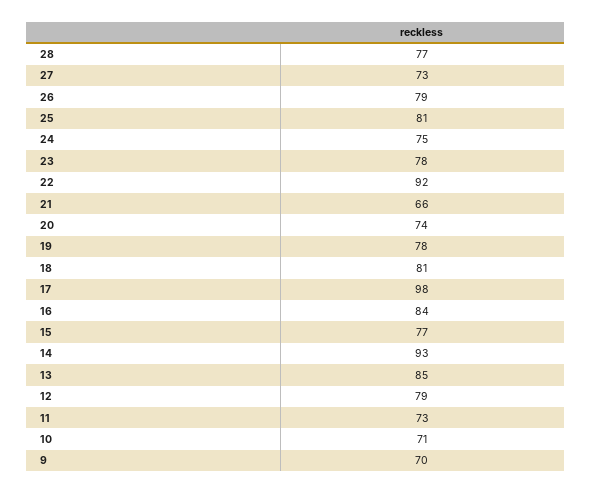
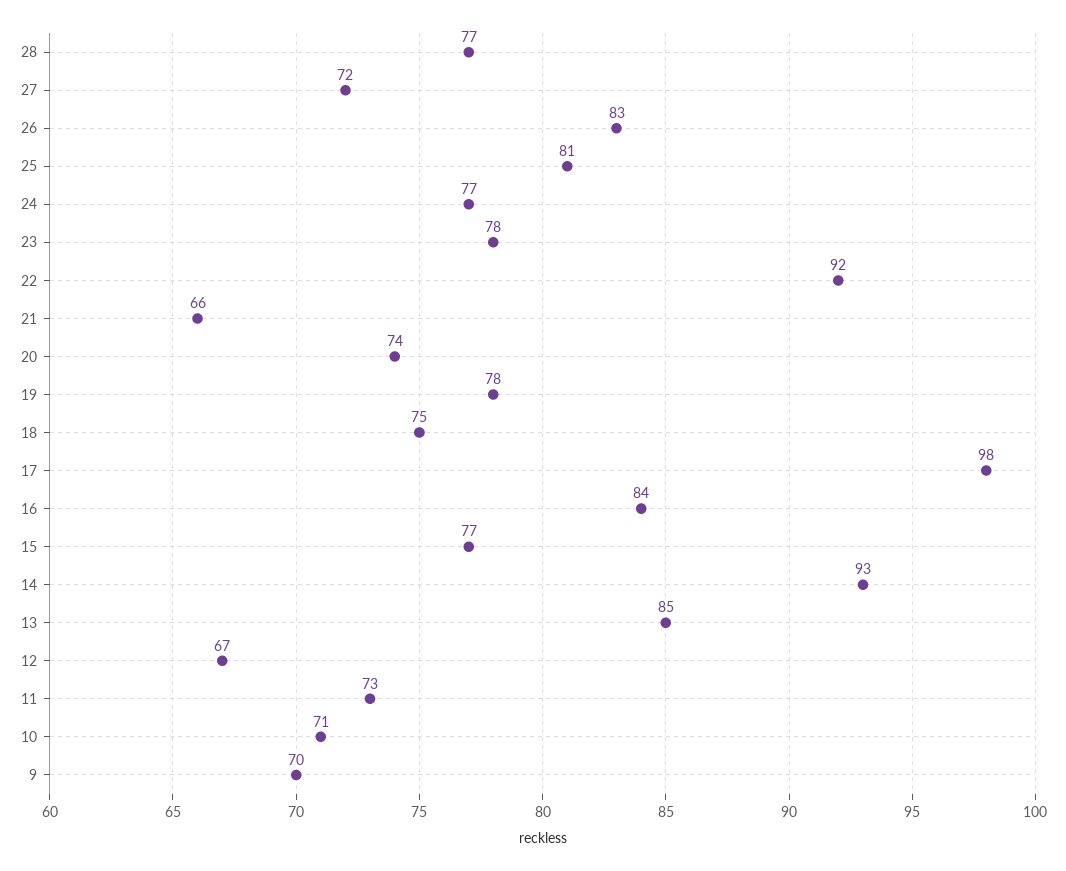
27: 73 -> 72
26: 79 -> 83
24: 75 -> 77
18: 81 -> 75
12: 79 -> 67

